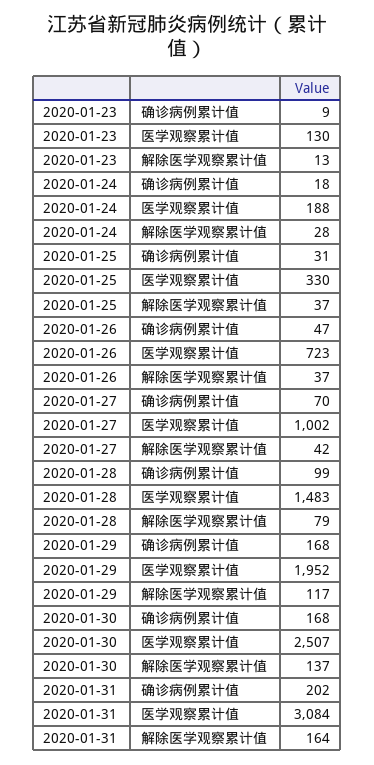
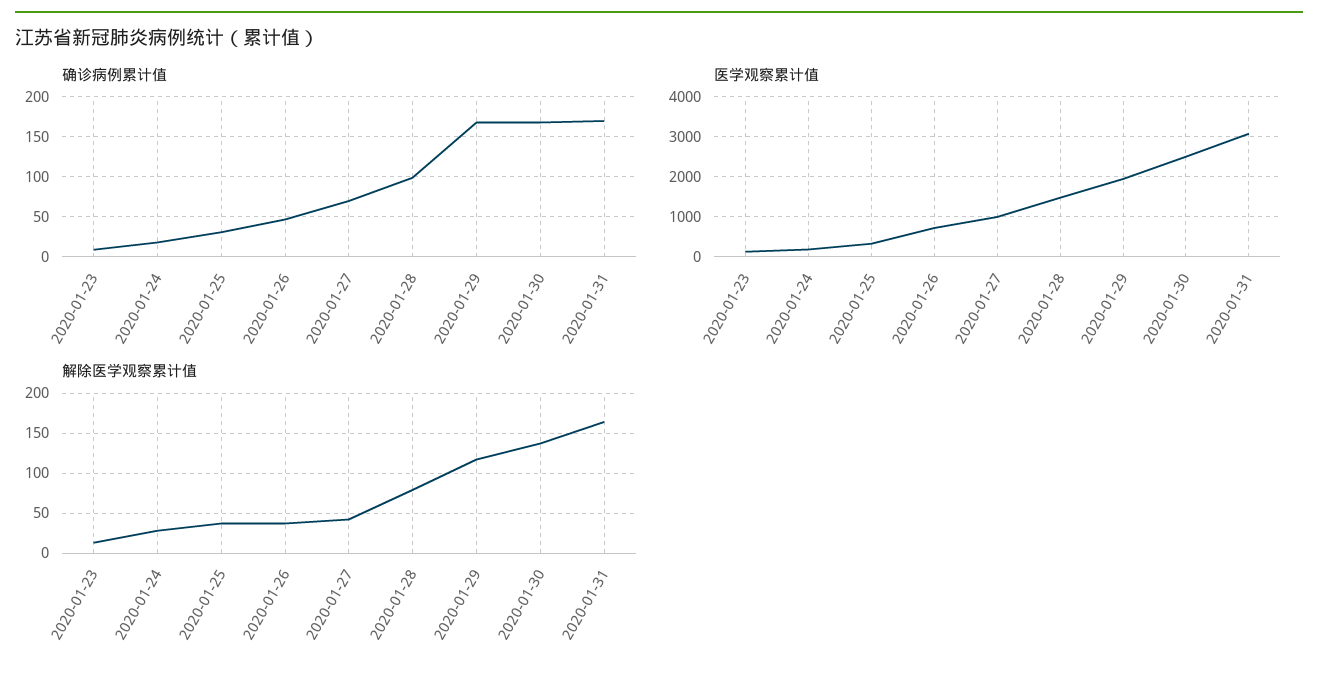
确诊病例累计值, 2020-01-31: 202 -> 170

